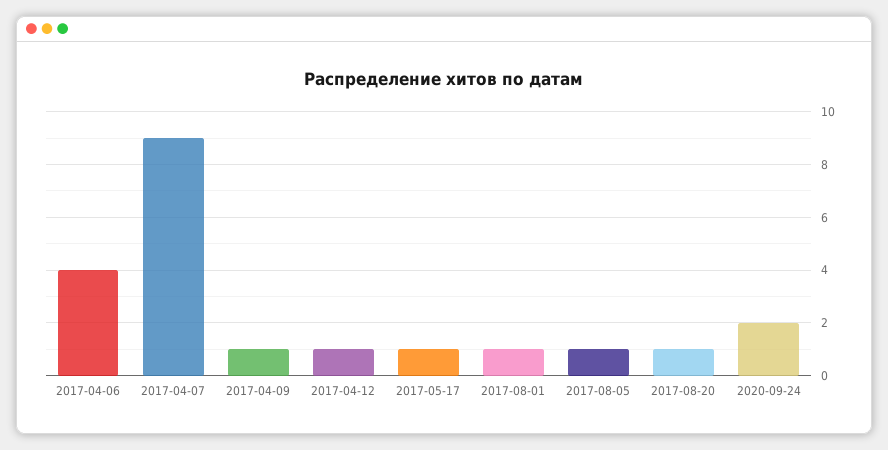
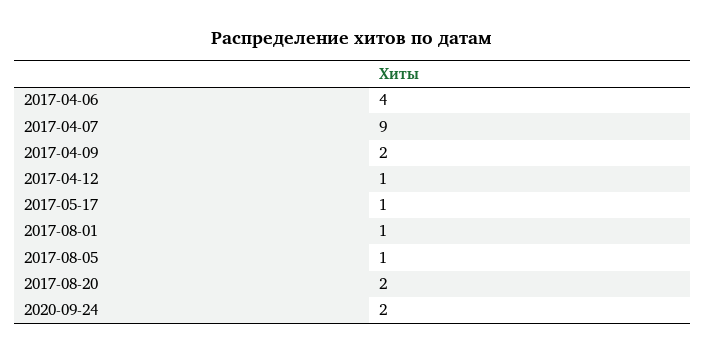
2017-04-09: 1 -> 2
2017-08-20: 1 -> 2

